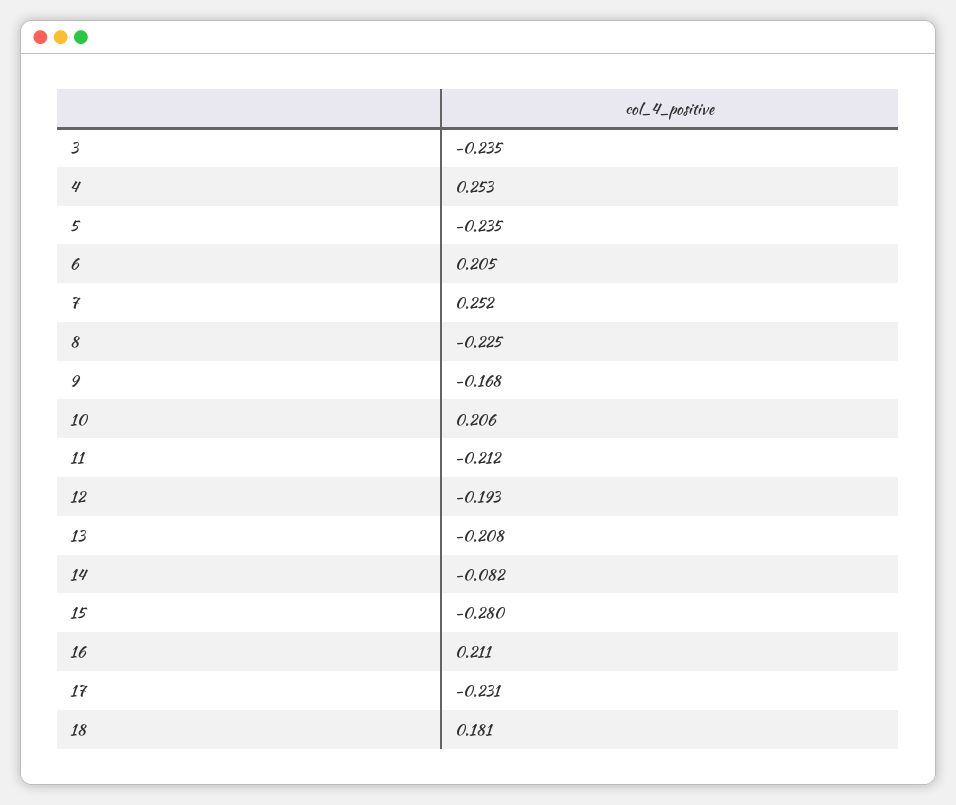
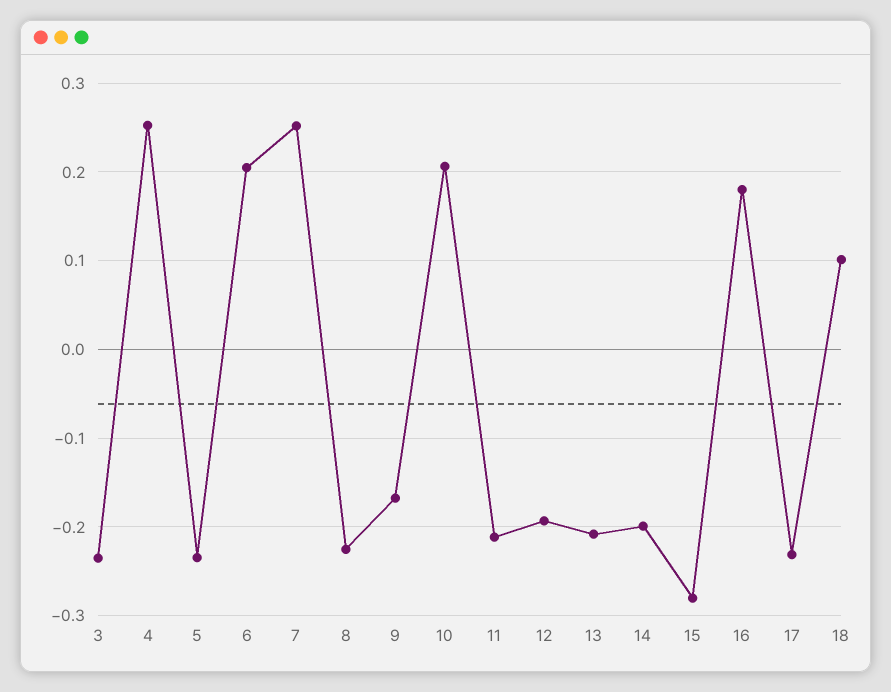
14: -0.082 -> -0.2
16: 0.211 -> 0.18
18: 0.181 -> 0.1

